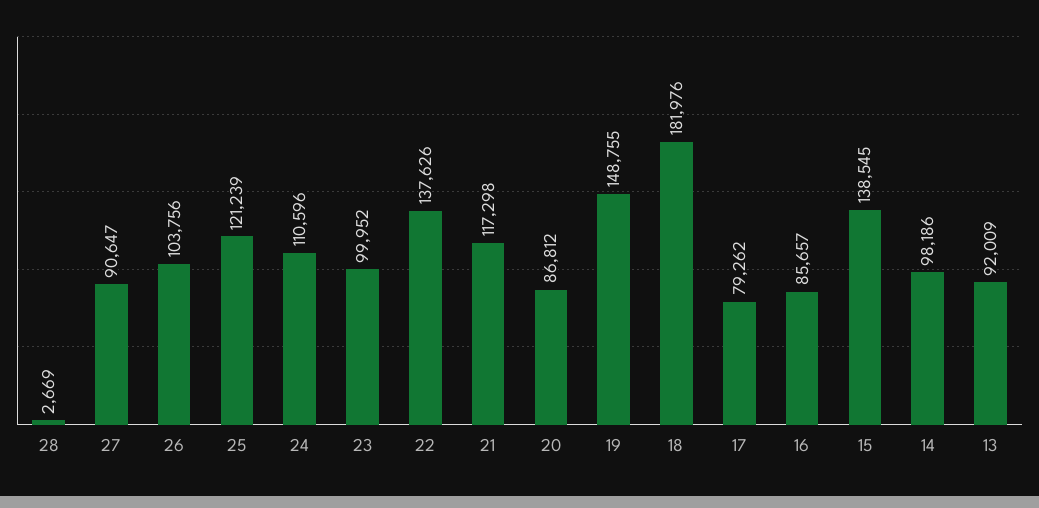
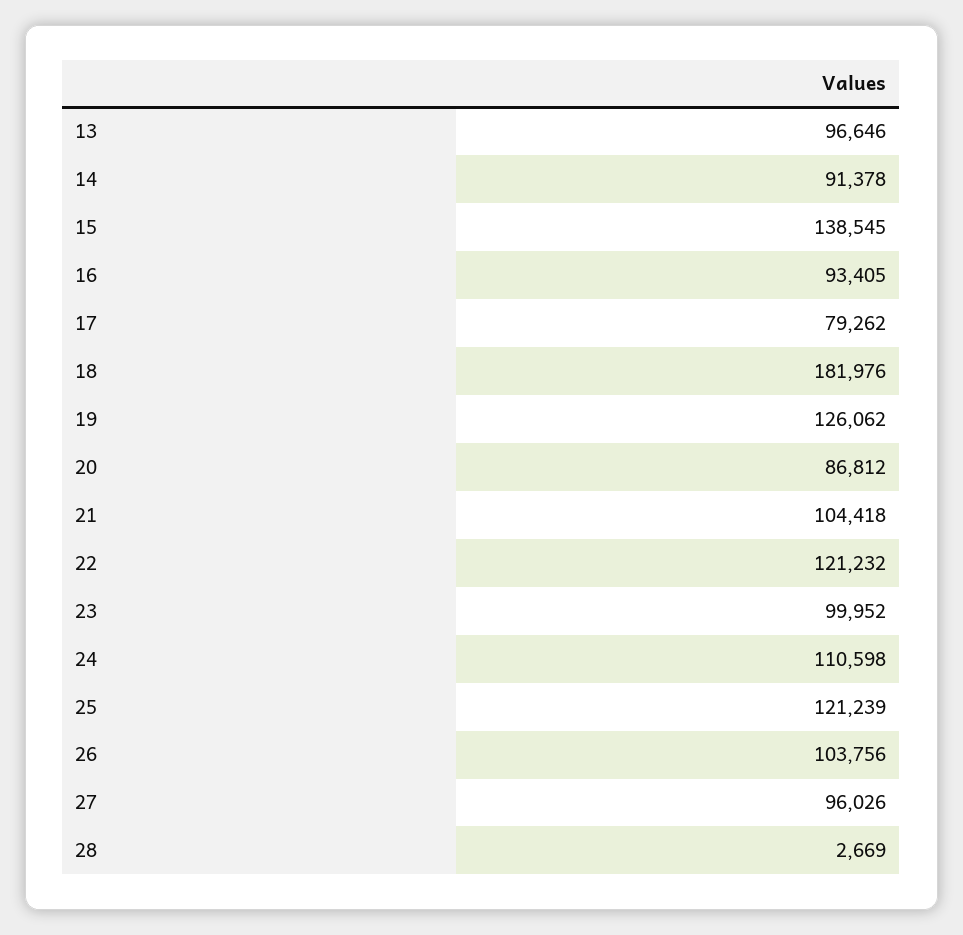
27: 90647 -> 96026
24: 110596 -> 110598
22: 137626 -> 121232
21: 117298 -> 104418
19: 148755 -> 126062
16: 85657 -> 93405
14: 98186 -> 91378
13: 92009 -> 96646

